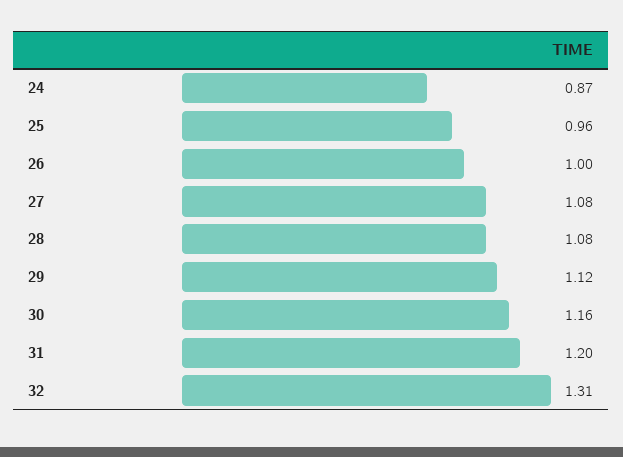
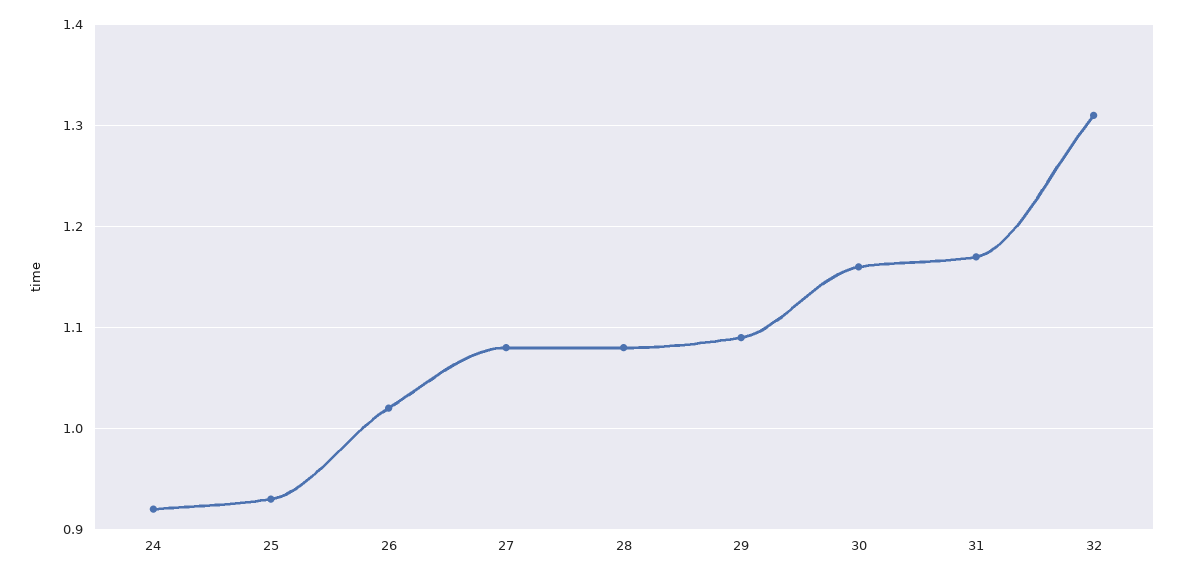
24: 0.87 -> 0.92
25: 0.96 -> 0.93
26: 1 -> 1.02
29: 1.12 -> 1.09
31: 1.2 -> 1.17

